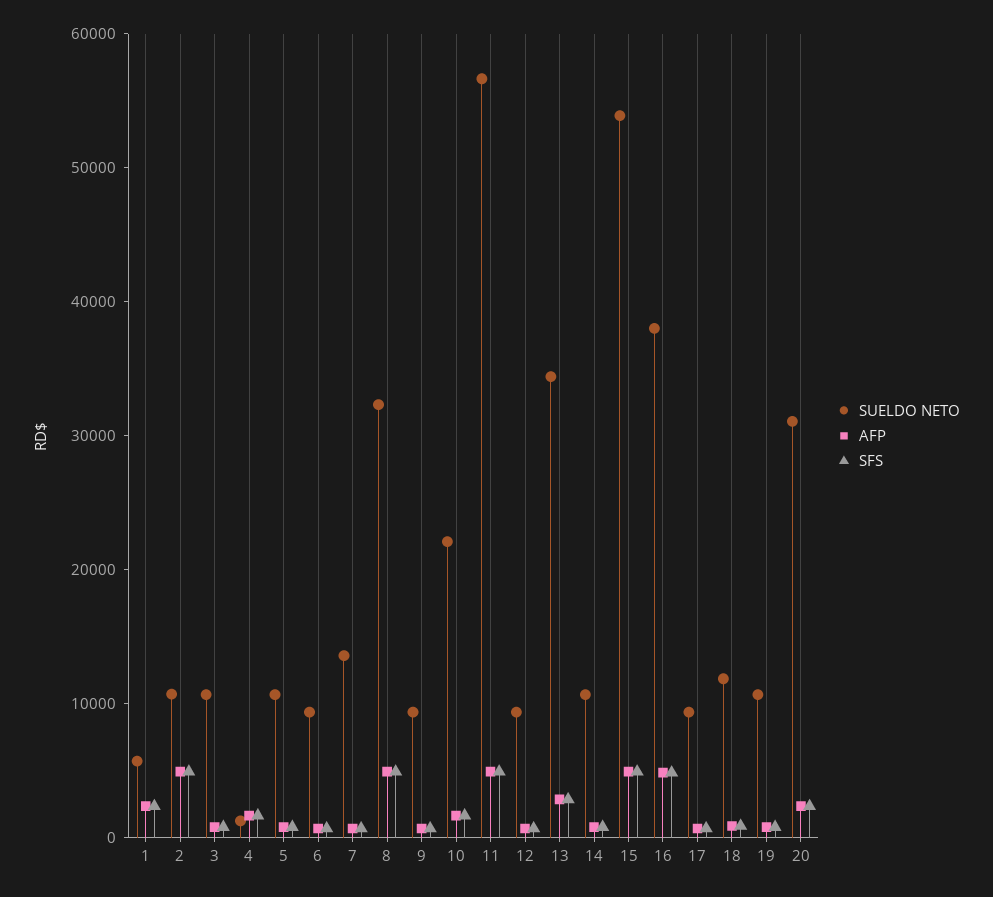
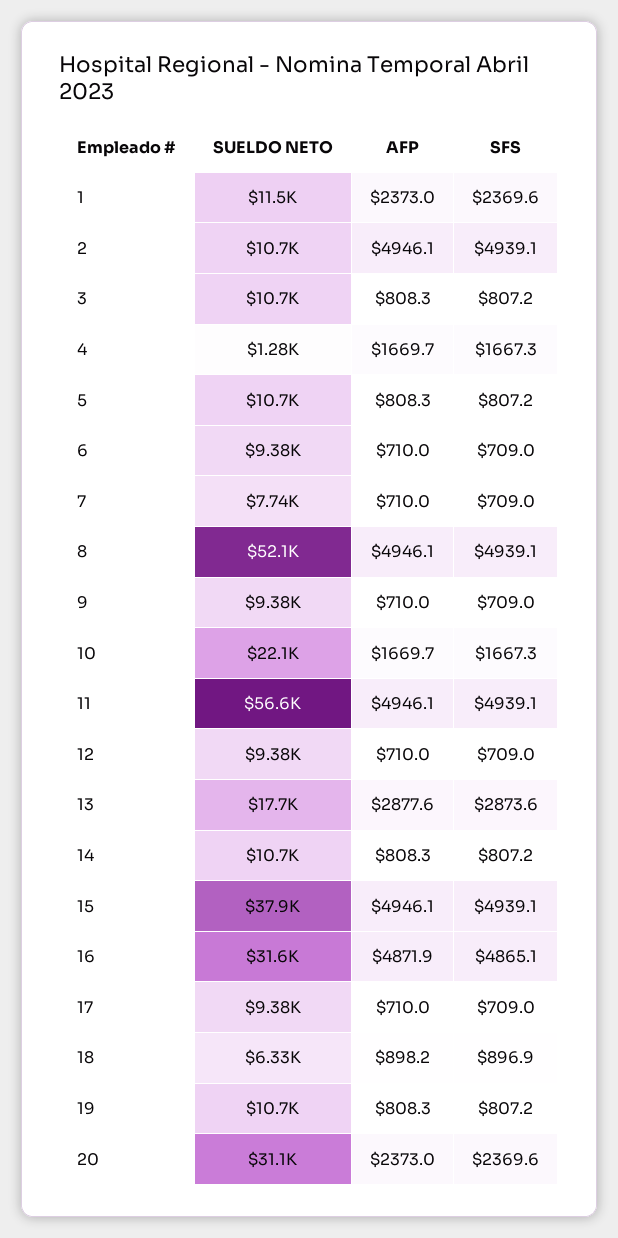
SUELDO NETO, 1: 6000 -> 11500
SUELDO NETO, 7: 14000 -> 7740
SUELDO NETO, 8: 32000 -> 52100
SUELDO NETO, 13: 34000 -> 17700
SUELDO NETO, 15: 54000 -> 37900
SUELDO NETO, 16: 38000 -> 31600
SUELDO NETO, 18: 12000 -> 6330

